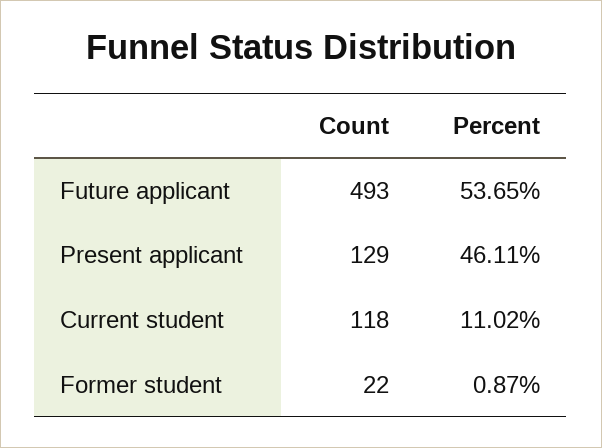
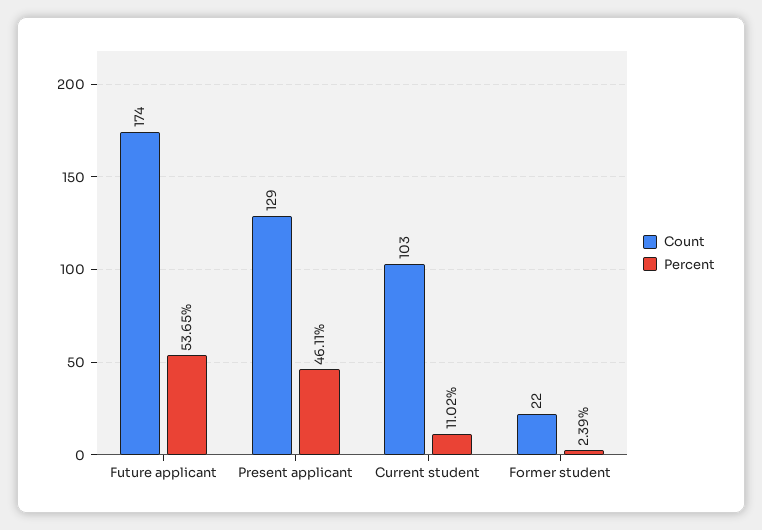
Count, Future applicant: 493 -> 174
Count, Current student: 118 -> 103
Percent, Former student: 0.87 -> 2.39

